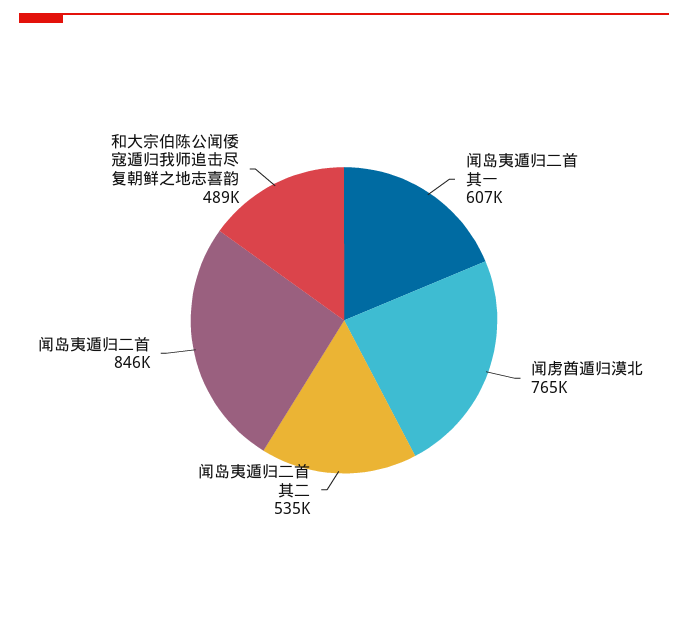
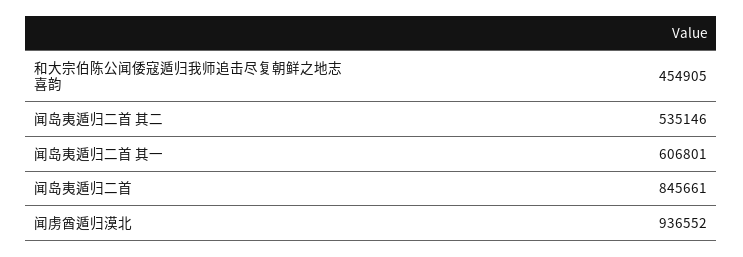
闻虏酋遁归漠北: 765000 -> 936552
和大宗伯陈公闻倭寇遁归我师追击尽复朝鲜之地志喜韵: 489000 -> 454905

